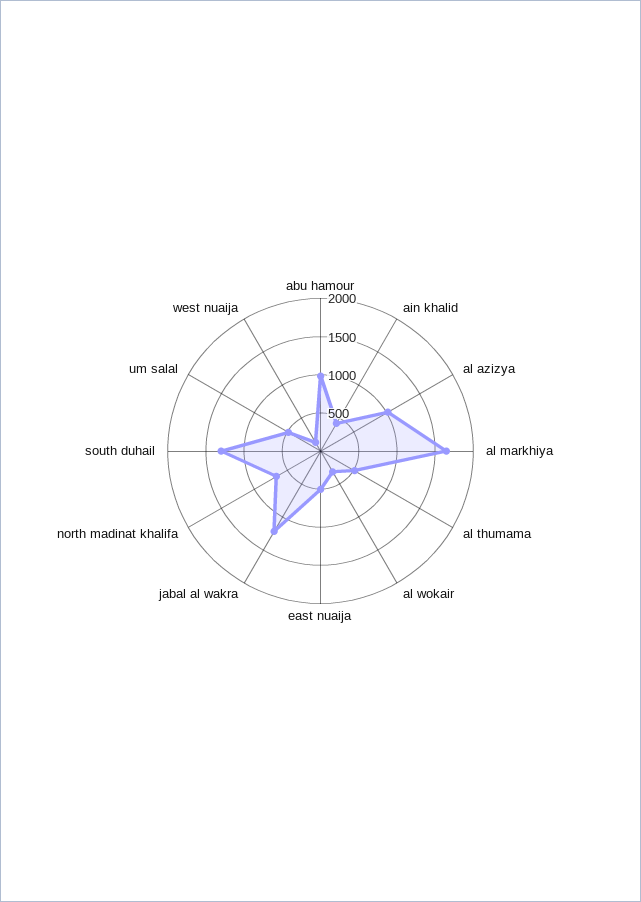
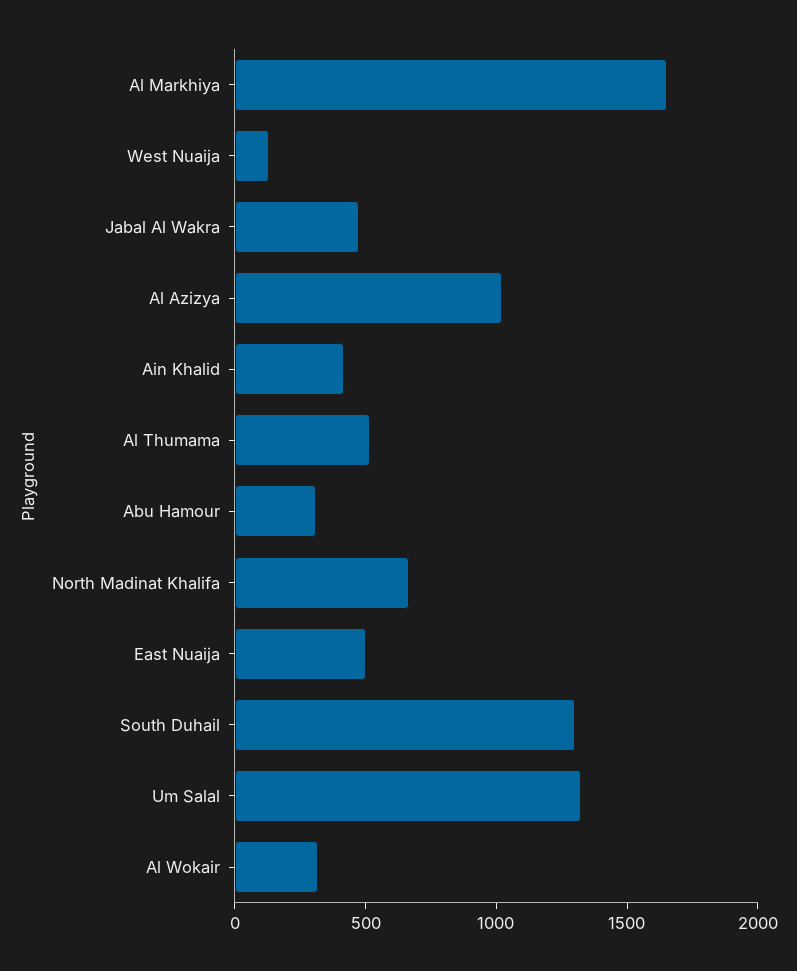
abu hamour: 1000 -> 300
jabal al wakra: 1250 -> 500
um salal: 500 -> 1300

